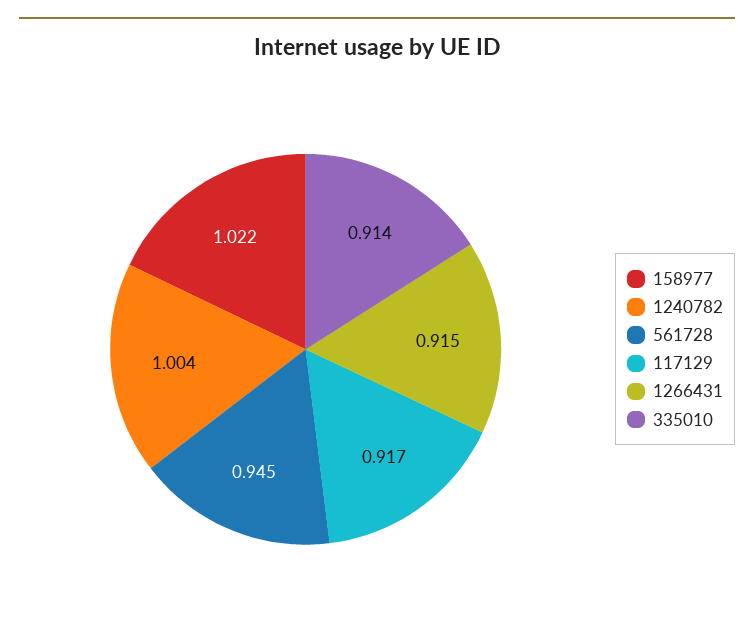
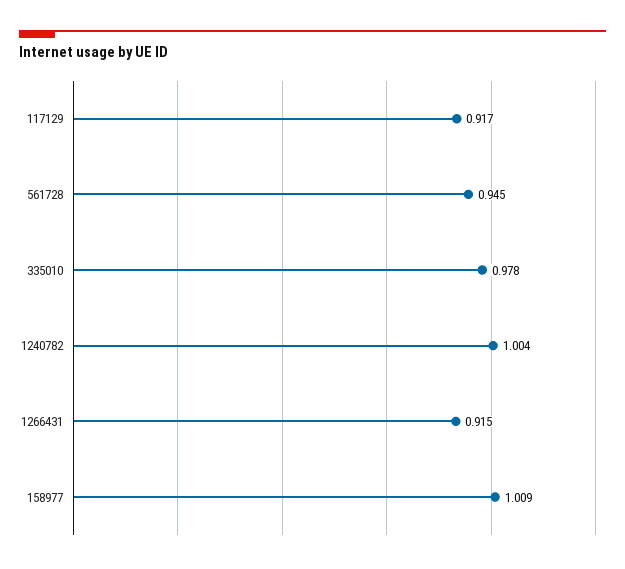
158977: 1.022 -> 1.009
335010: 0.914 -> 0.978

